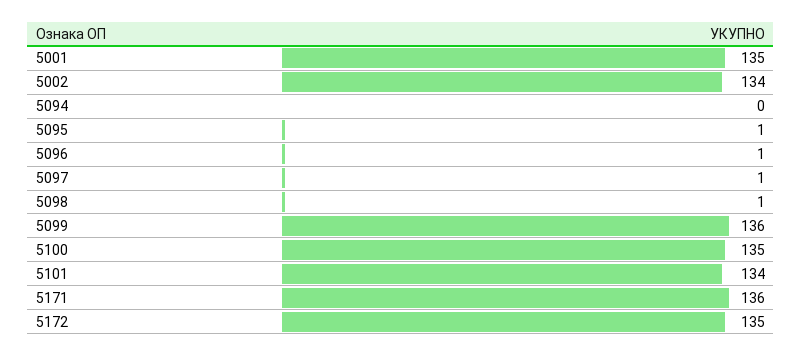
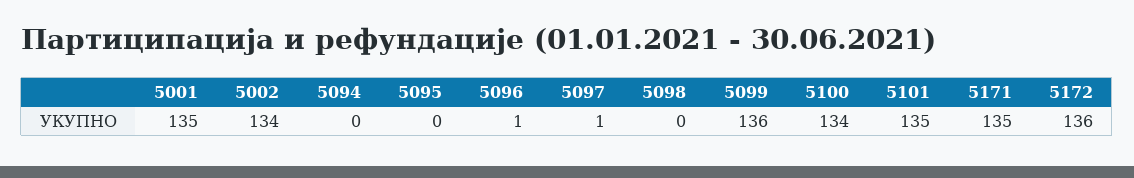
5095: 1 -> 0
5098: 1 -> 0
5100: 135 -> 134
5101: 134 -> 135
5171: 136 -> 135
5172: 135 -> 136

